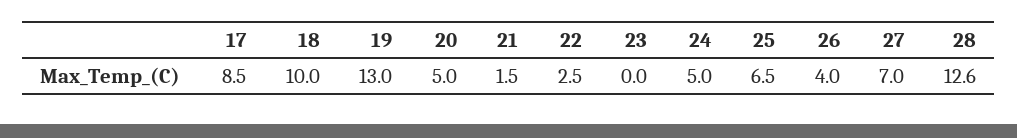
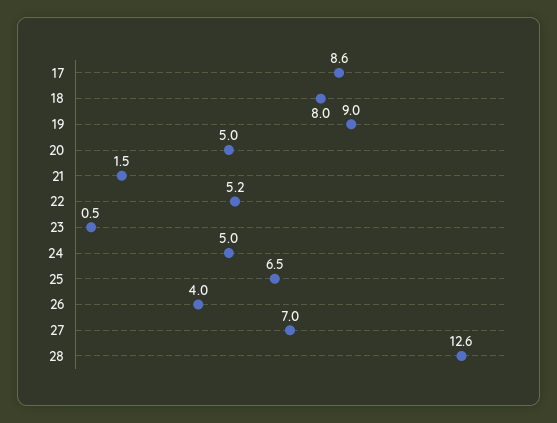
17: 8.5 -> 8.6
18: 10 -> 8
19: 13 -> 9
22: 2.5 -> 5.2
23: 0 -> 0.5

